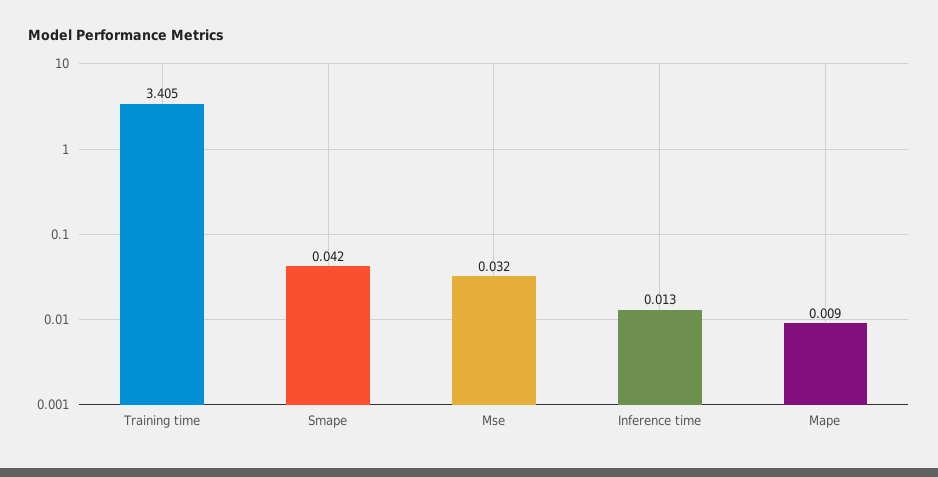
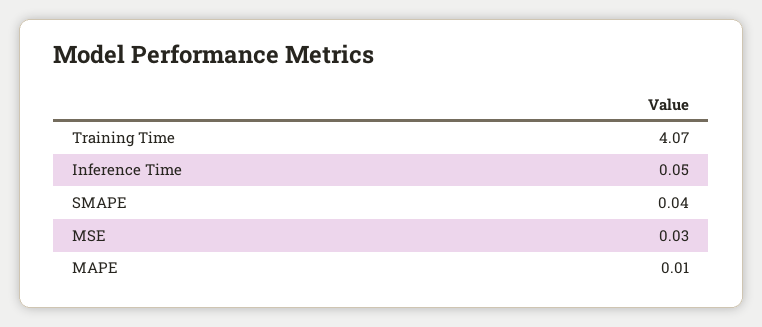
Training time: 3.405 -> 4.07
Inference time: 0.013 -> 0.05

